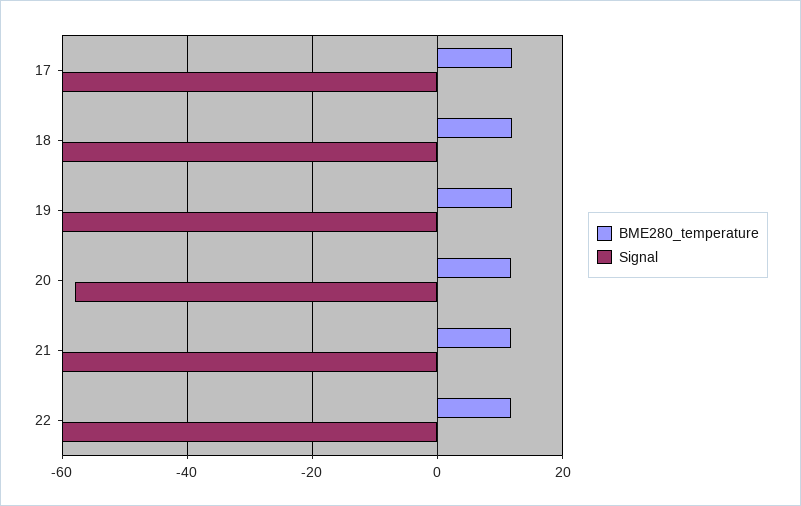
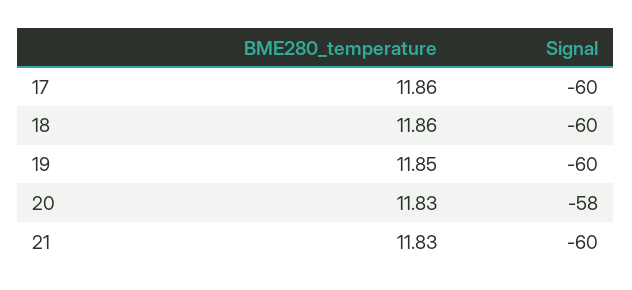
BME280_temperature, 22: 12 -> none
Signal, 22: -60 -> none

